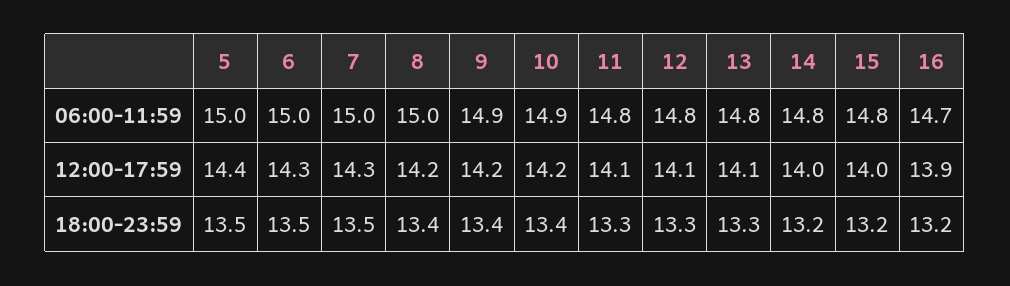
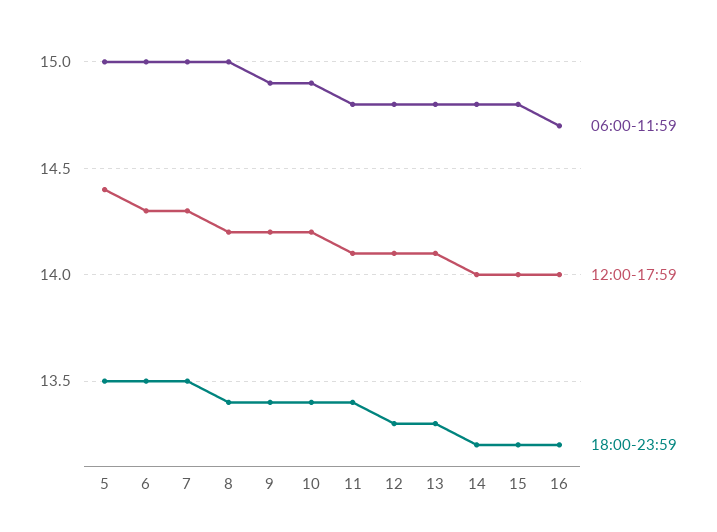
12:00-17:59, 16: 13.9 -> 14
18:00-23:59, 11: 13.3 -> 13.4

